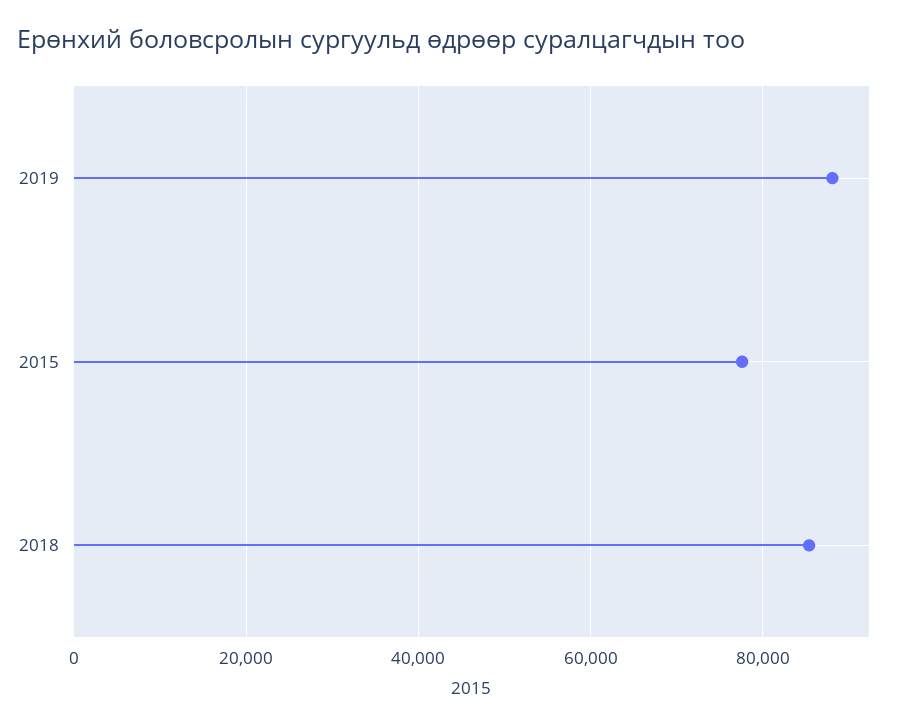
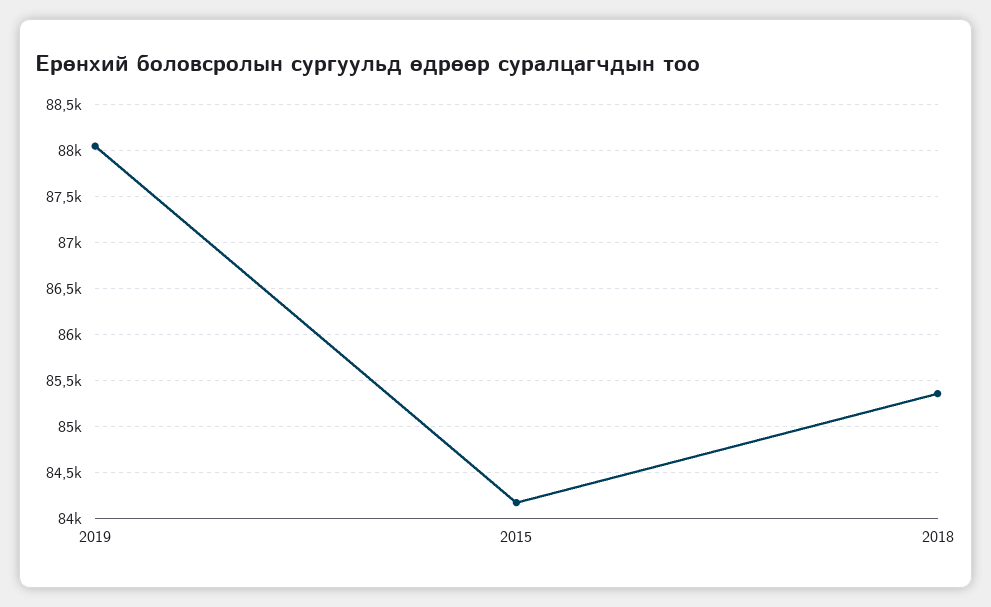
2015: 78000 -> 84200

